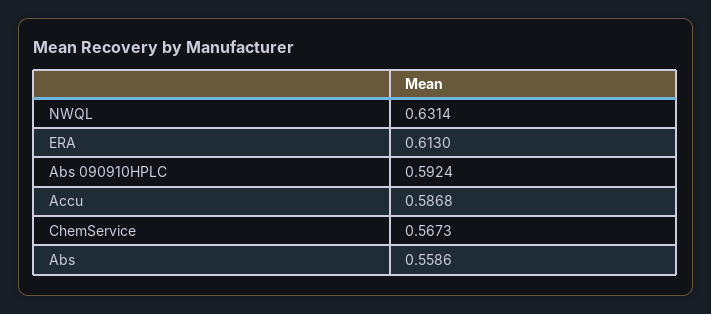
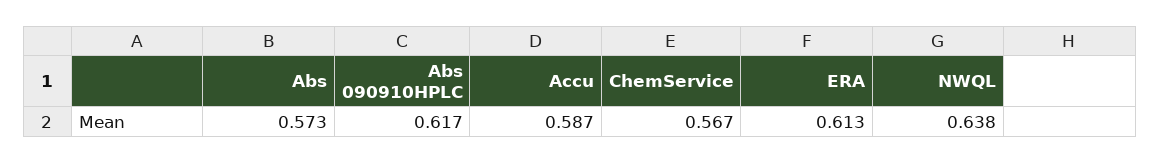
NWQL: 0.6314 -> 0.638
Abs 090910HPLC: 0.5924 -> 0.617
Abs: 0.5586 -> 0.573

